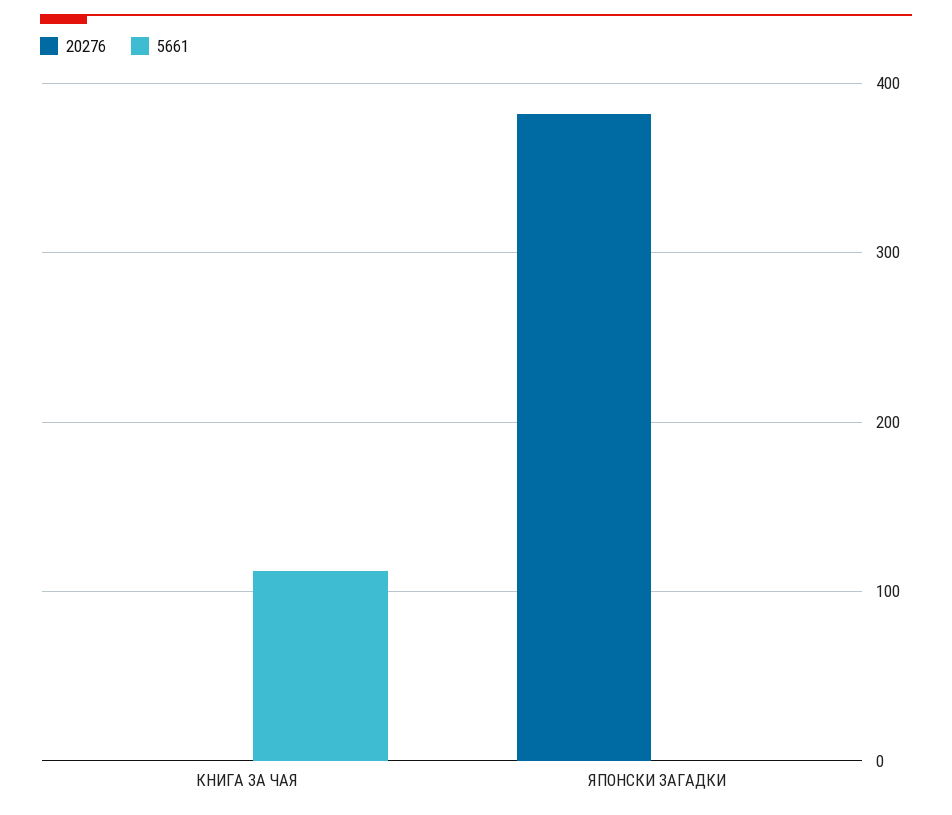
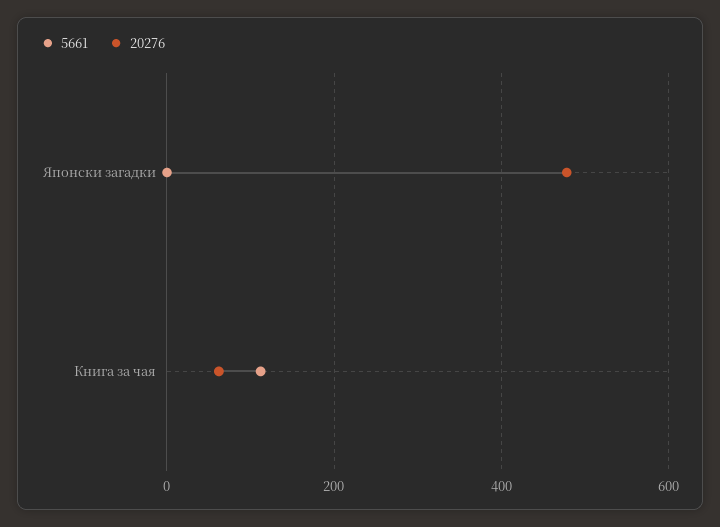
20276, КНИГА ЗА ЧАЯ: 0 -> 60
20276, ЯПОНСКИ ЗАГАДКИ: 380 -> 480

